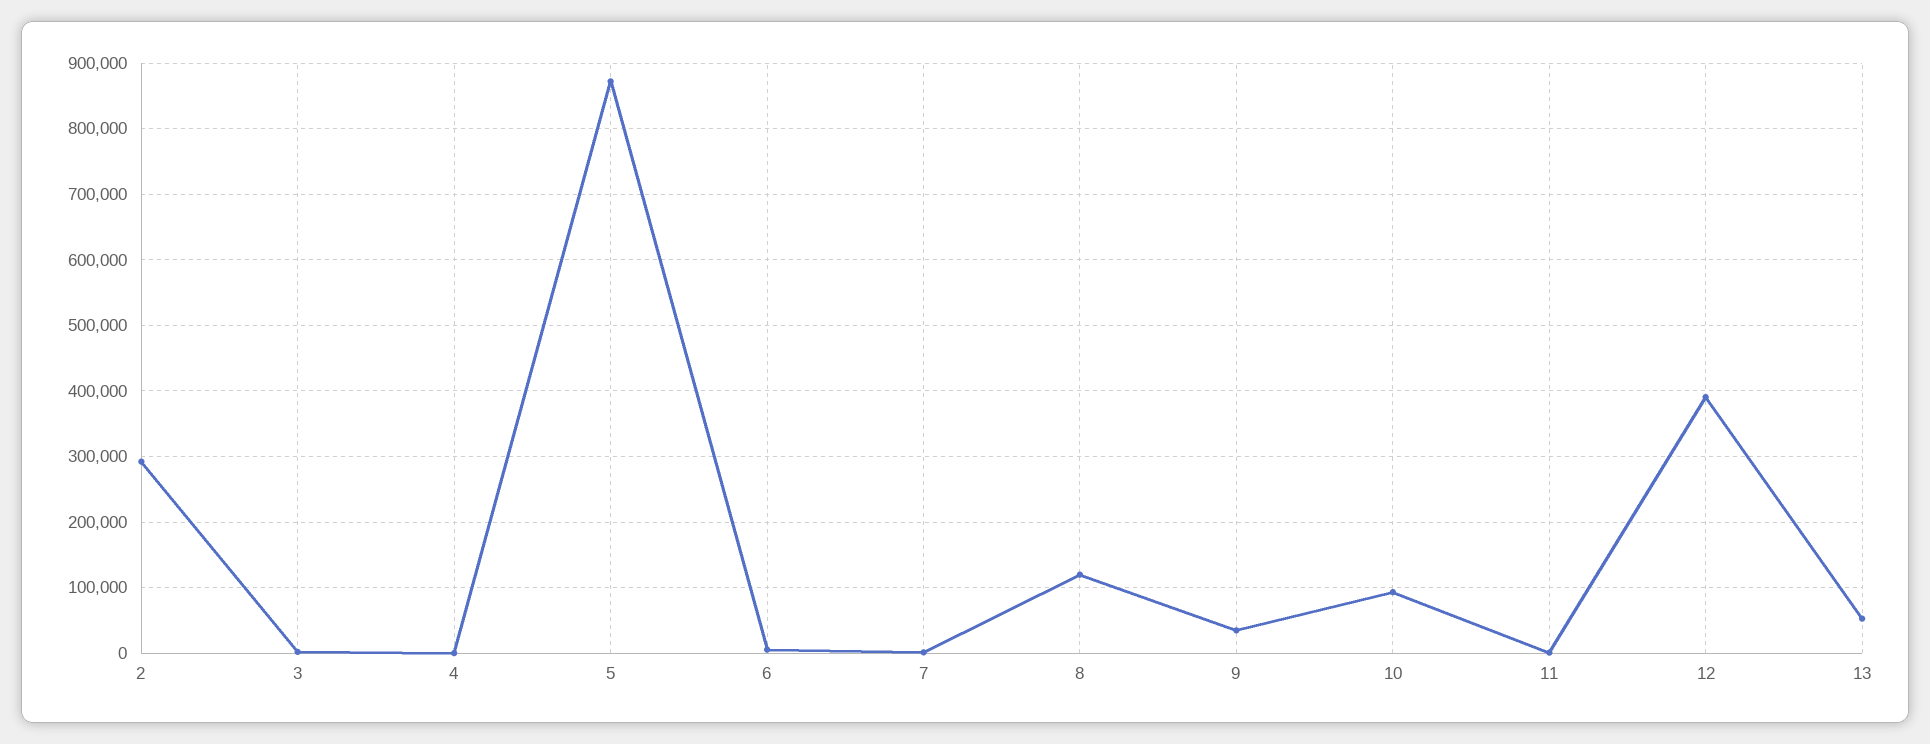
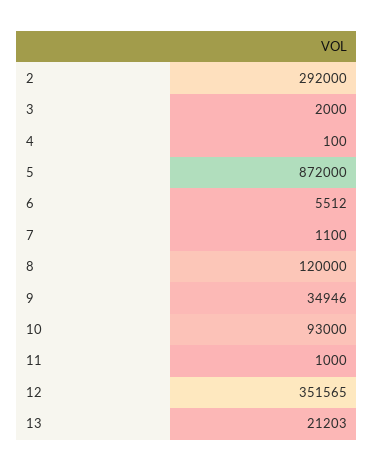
12: 390000 -> 351565
13: 50000 -> 21203

